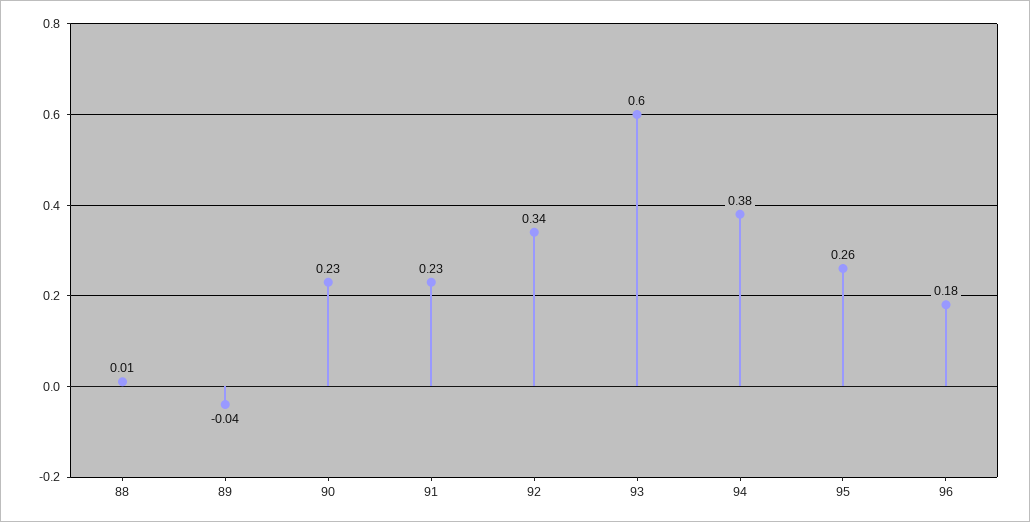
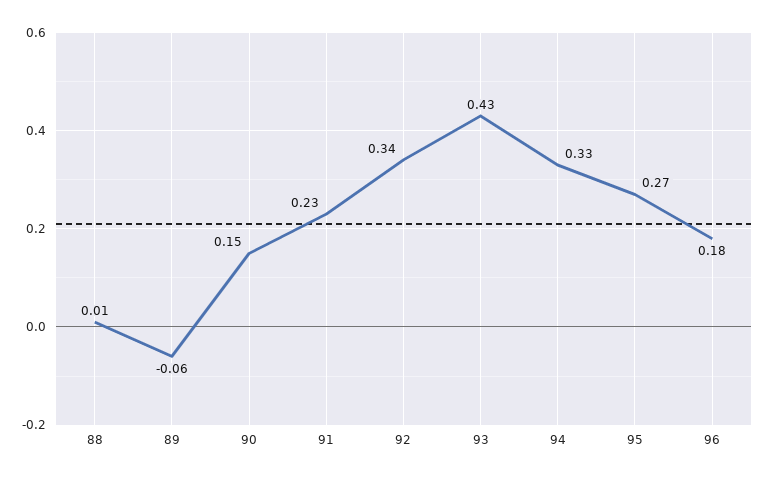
89: -0.04 -> -0.06
90: 0.23 -> 0.15
93: 0.6 -> 0.43
94: 0.38 -> 0.33
95: 0.26 -> 0.27

